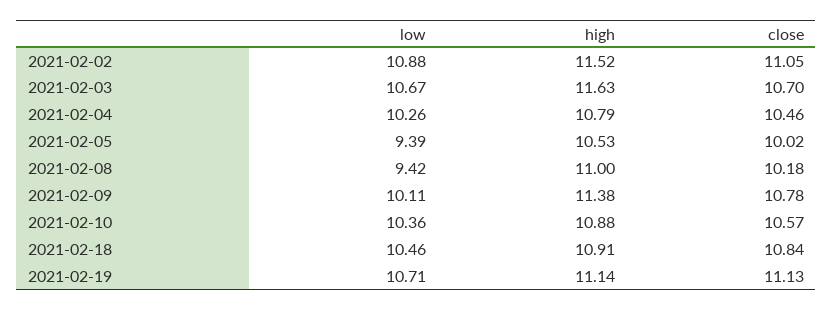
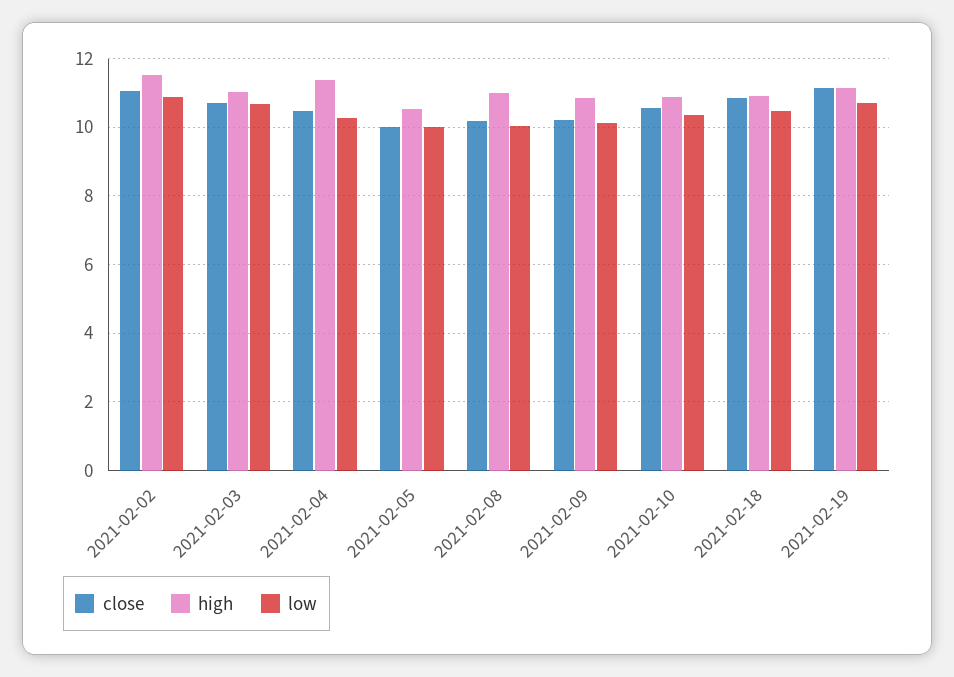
high, 2021-02-03: 11.63 -> 11
high, 2021-02-04: 10.79 -> 11.4
low, 2021-02-05: 9.39 -> 10
low, 2021-02-08: 9.42 -> 10
high, 2021-02-09: 11.38 -> 10.8
close, 2021-02-09: 10.78 -> 10.2

